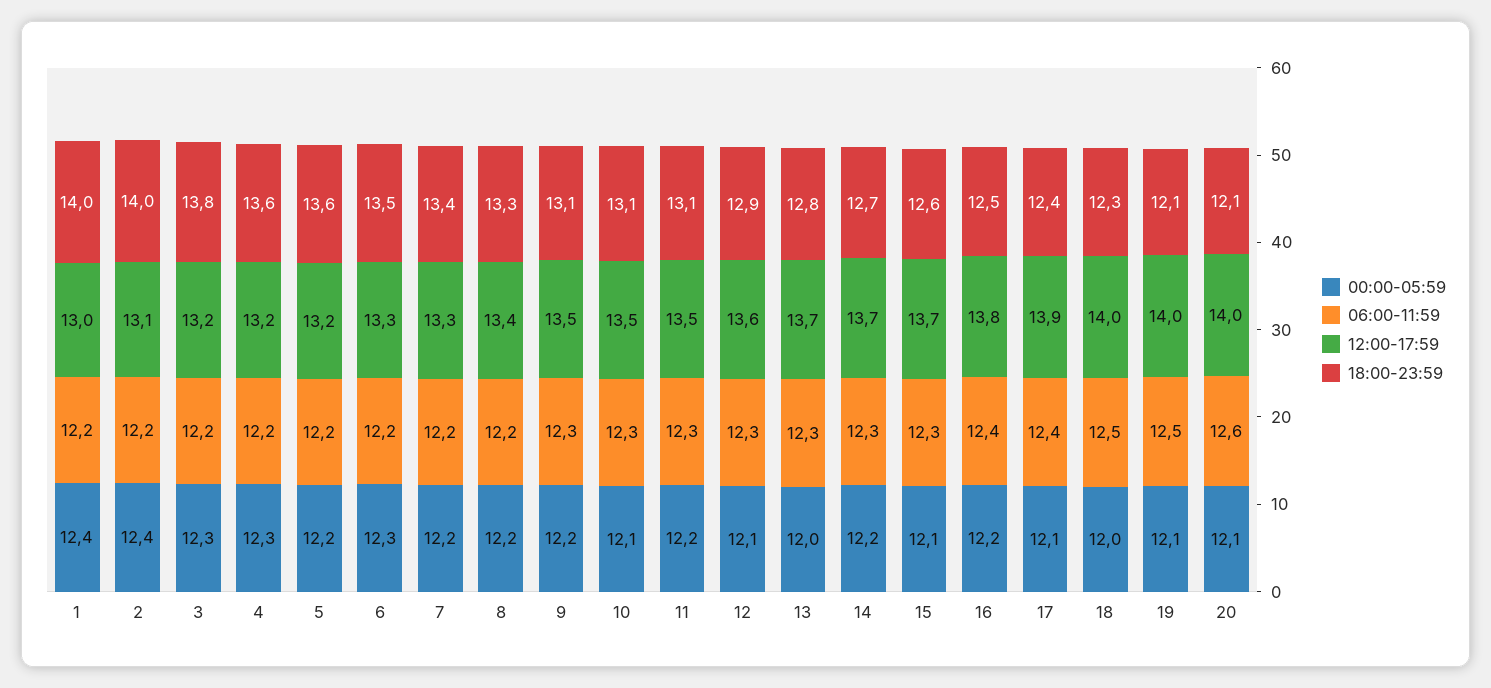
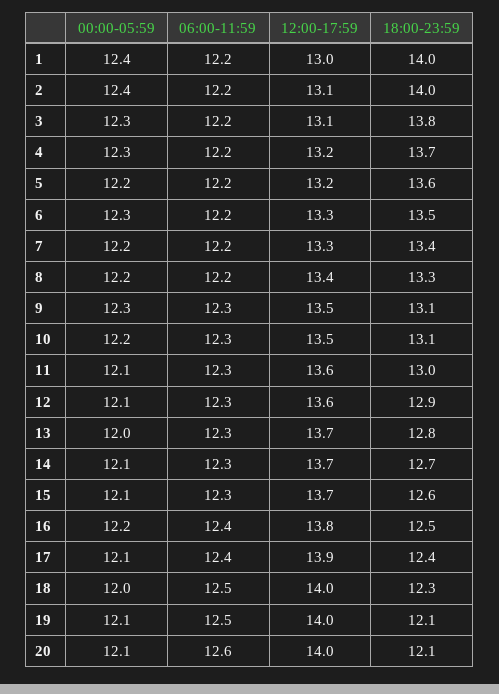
12:00-17:59, 3: 13.2 -> 13.1
18:00-23:59, 4: 13.6 -> 13.7
00:00-05:59, 9: 12.2 -> 12.3
00:00-05:59, 10: 12.1 -> 12.2
00:00-05:59, 11: 12.2 -> 12.1
12:00-17:59, 11: 13.5 -> 13.6
18:00-23:59, 11: 13.1 -> 13
00:00-05:59, 14: 12.2 -> 12.1

